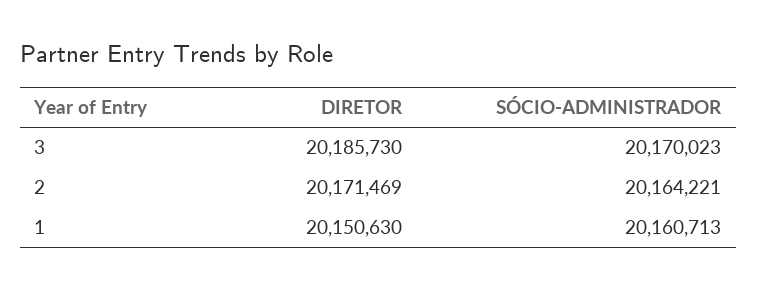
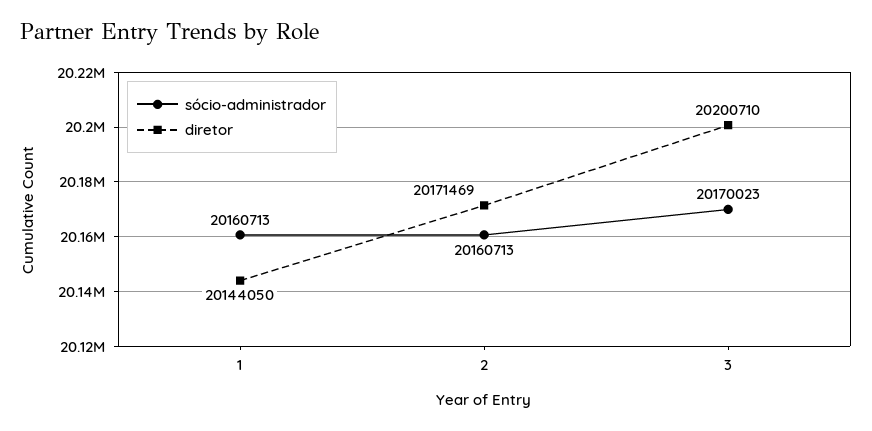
DIRETOR, 3: 20185730 -> 20200710
SÓCIO-ADMINISTRADOR, 2: 20164221 -> 20160713
DIRETOR, 1: 20150630 -> 20144050

